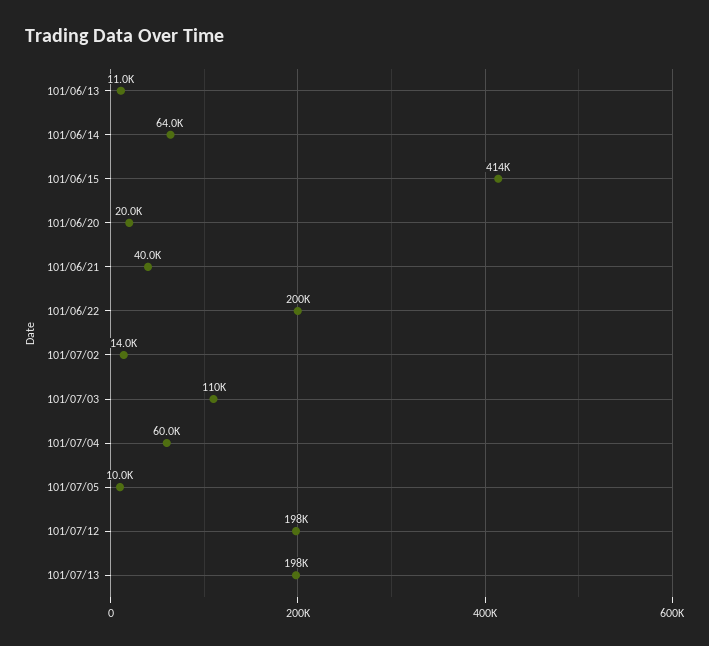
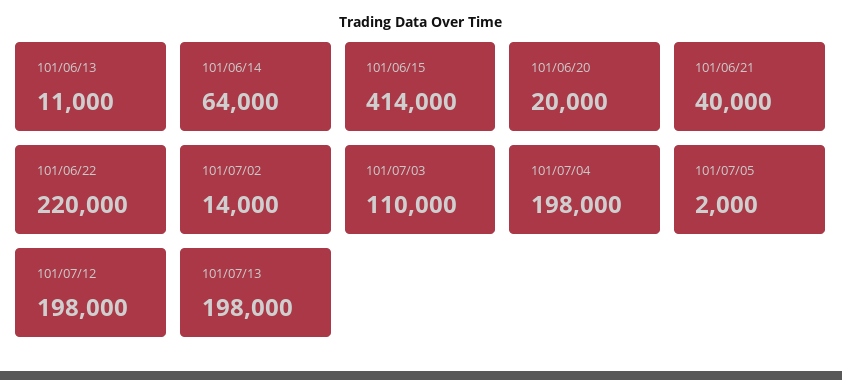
101/06/22: 200000 -> 220000
101/07/04: 60000 -> 198000
101/07/05: 10000 -> 2000

